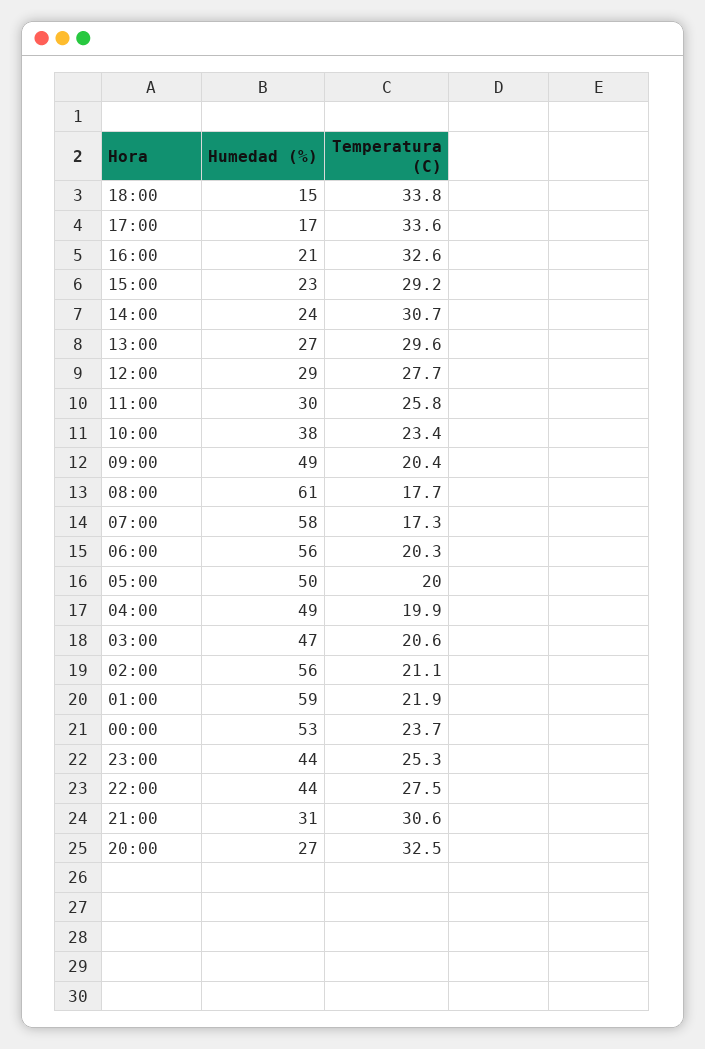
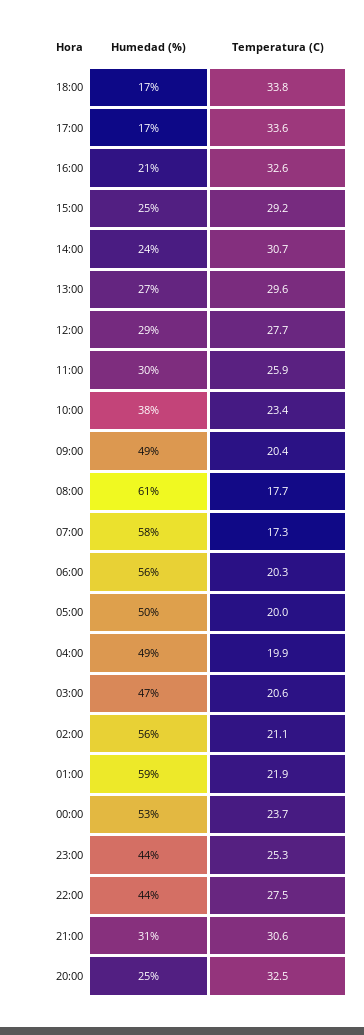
Humedad (%), 18:00: 15 -> 17
Humedad (%), 15:00: 23 -> 25
Temperatura (C), 11:00: 25.8 -> 25.9
Humedad (%), 20:00: 27 -> 25

